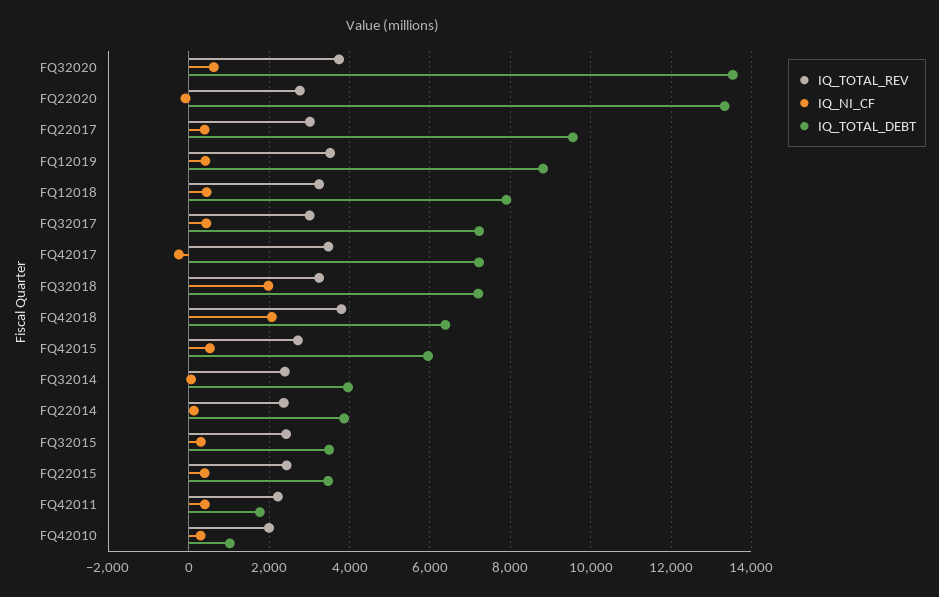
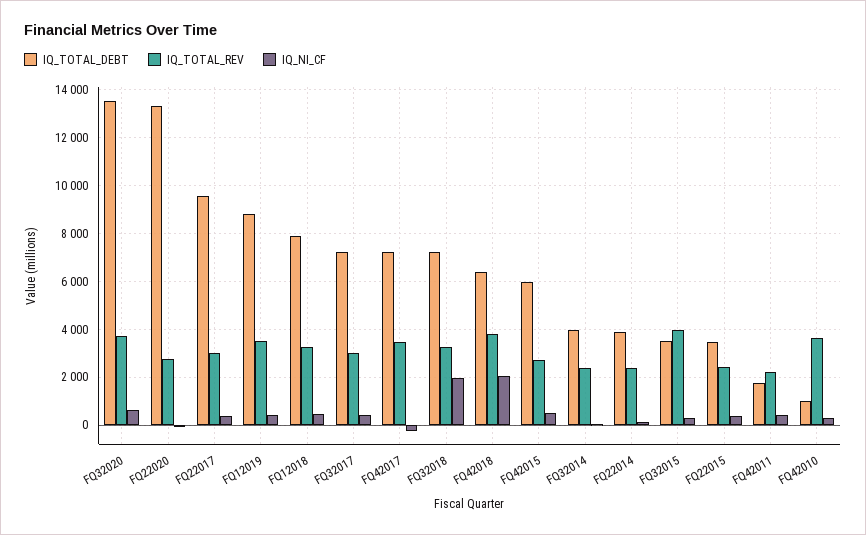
IQ_TOTAL_REV, FQ32015: 2400 -> 4000
IQ_TOTAL_REV, FQ42010: 2000 -> 3500

